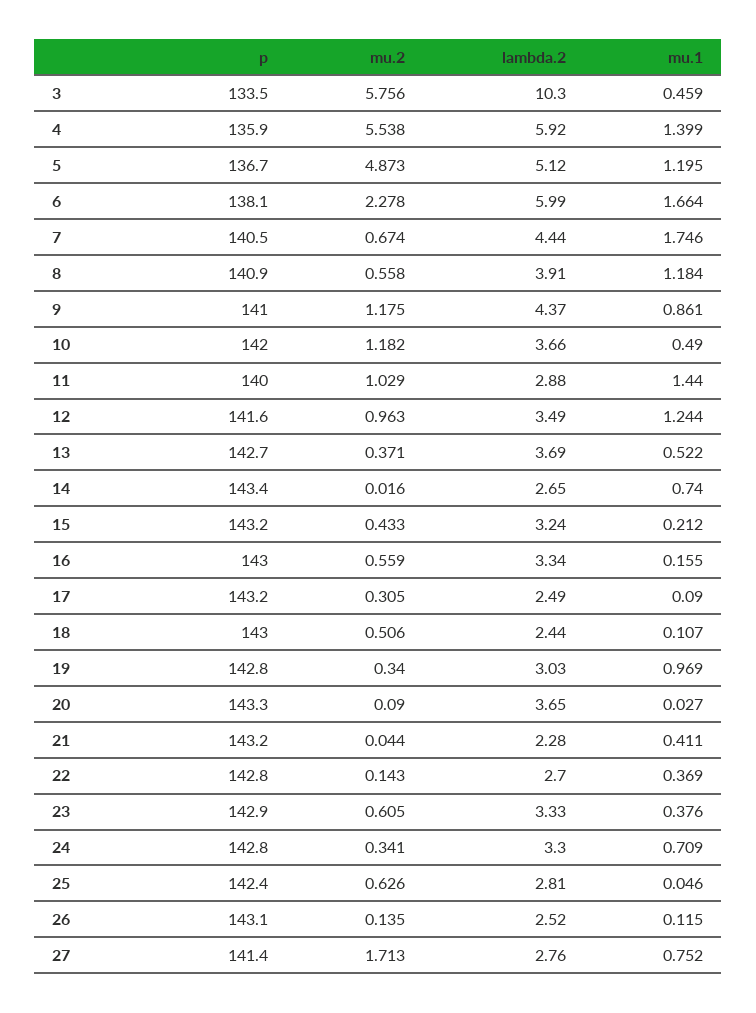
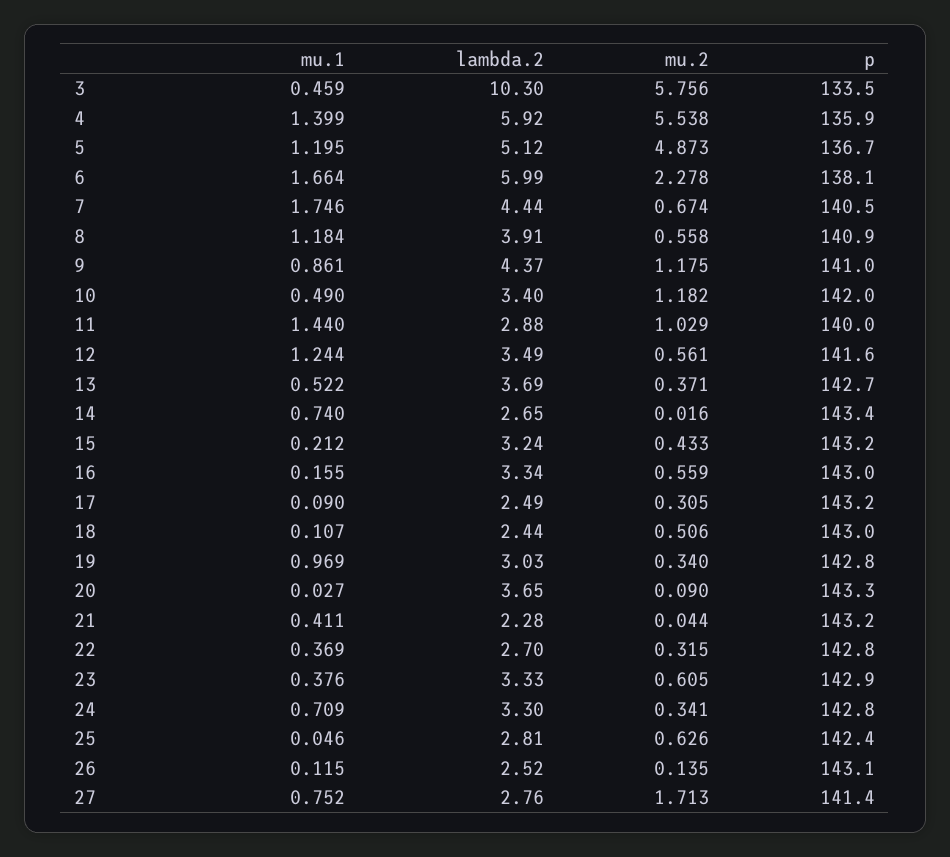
lambda.2, 10: 3.66 -> 3.4
mu.2, 12: 0.963 -> 0.561
mu.2, 22: 0.143 -> 0.315

